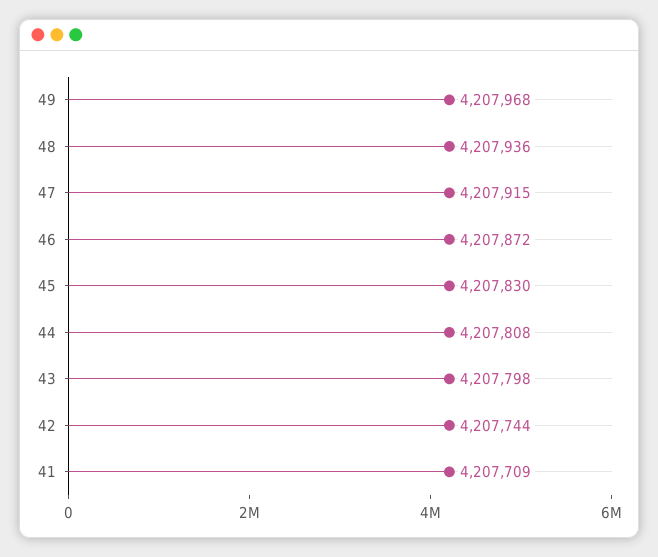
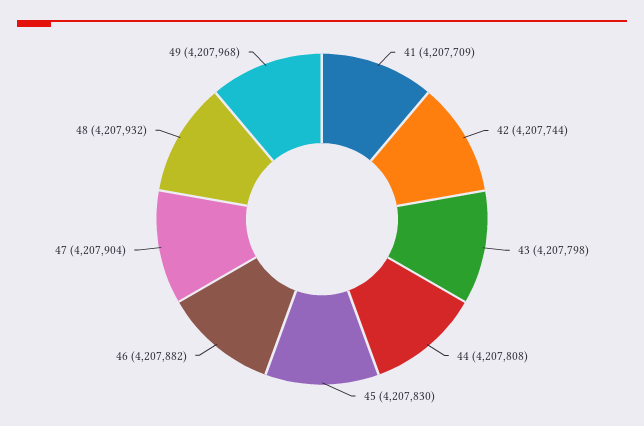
48: 4207936 -> 4207932
47: 4207915 -> 4207904
46: 4207872 -> 4207882

